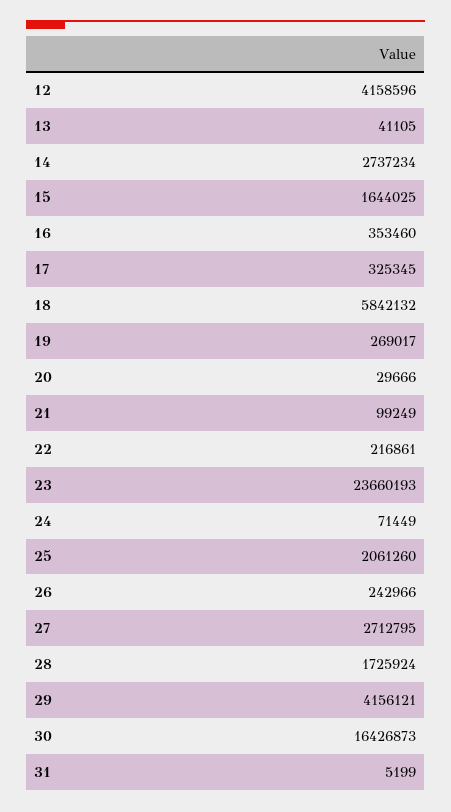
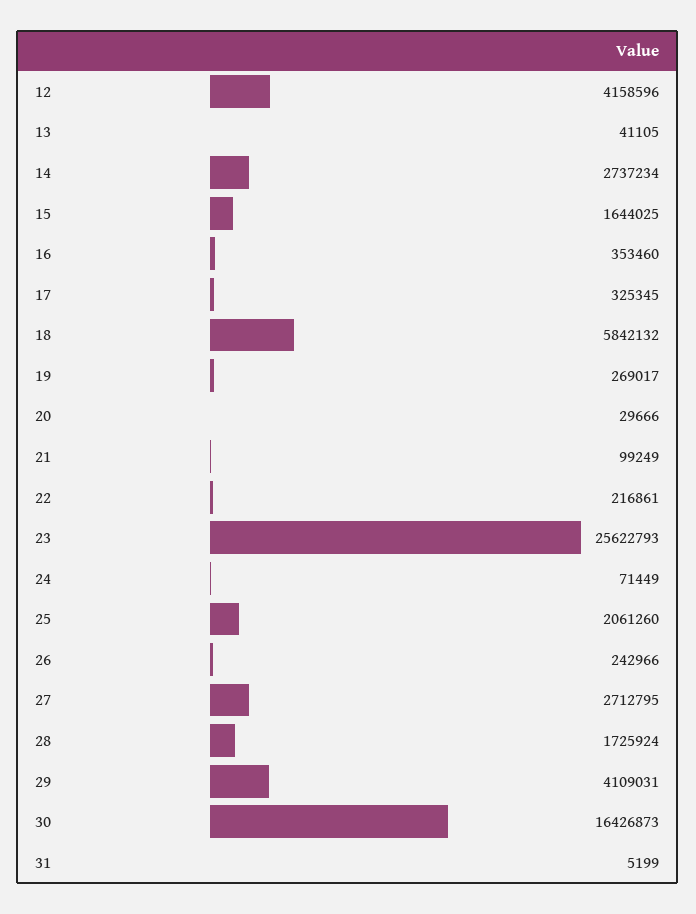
23: 23660193 -> 25622793
29: 4156121 -> 4109031

